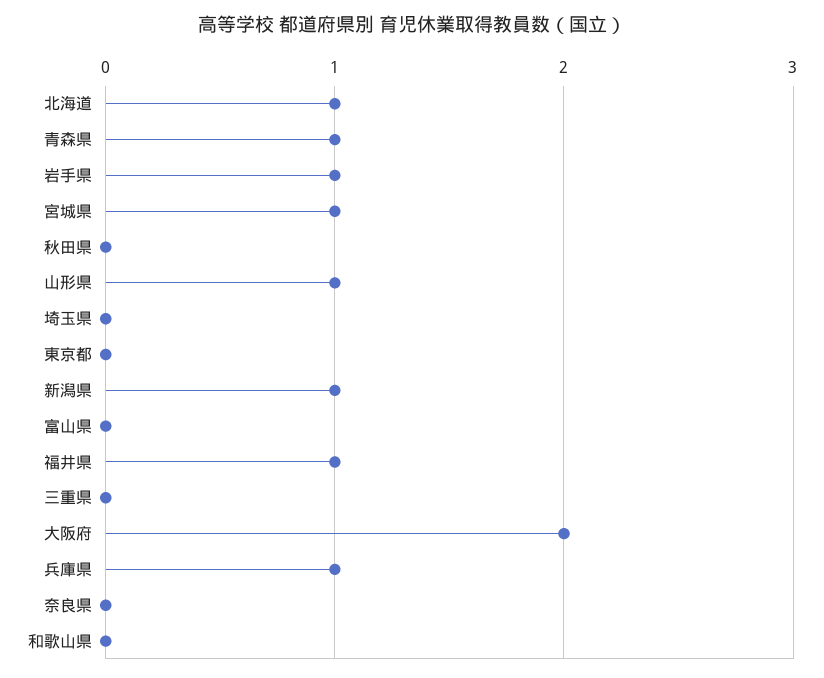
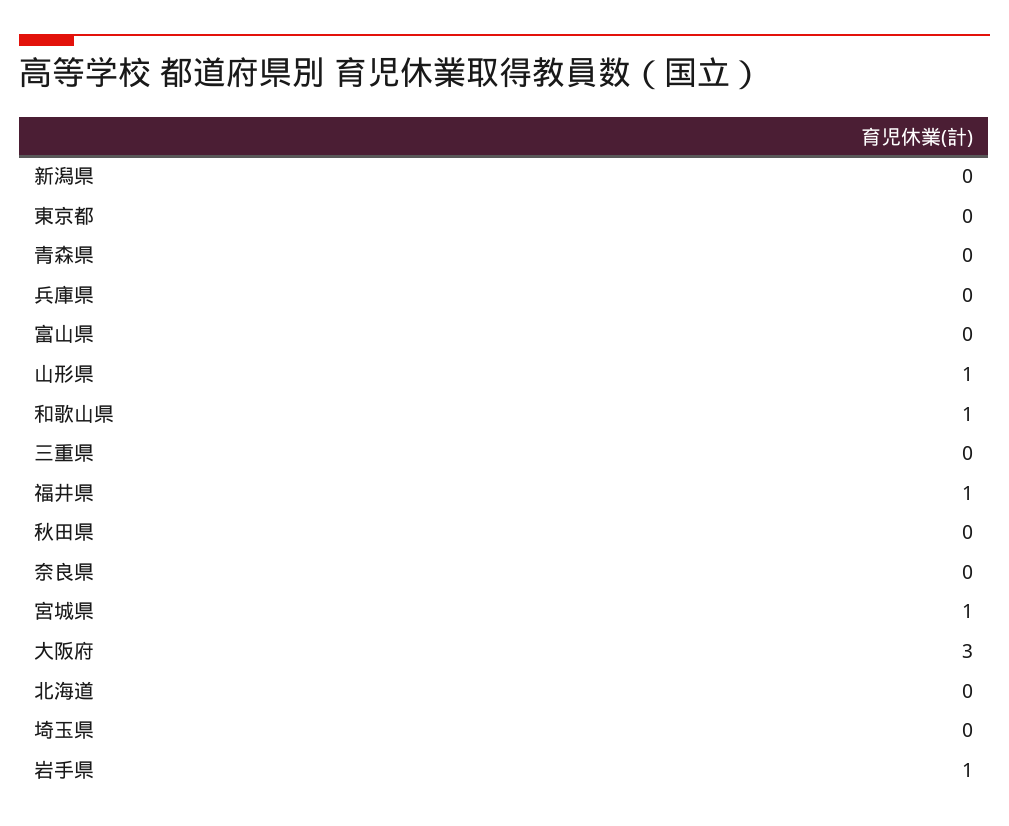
北海道: 1 -> 0
青森県: 1 -> 0
新潟県: 1 -> 0
大阪府: 2 -> 3
兵庫県: 1 -> 0
和歌山県: 0 -> 1

